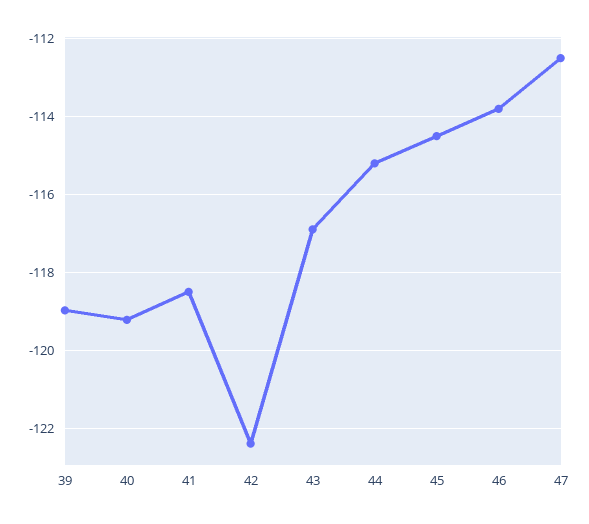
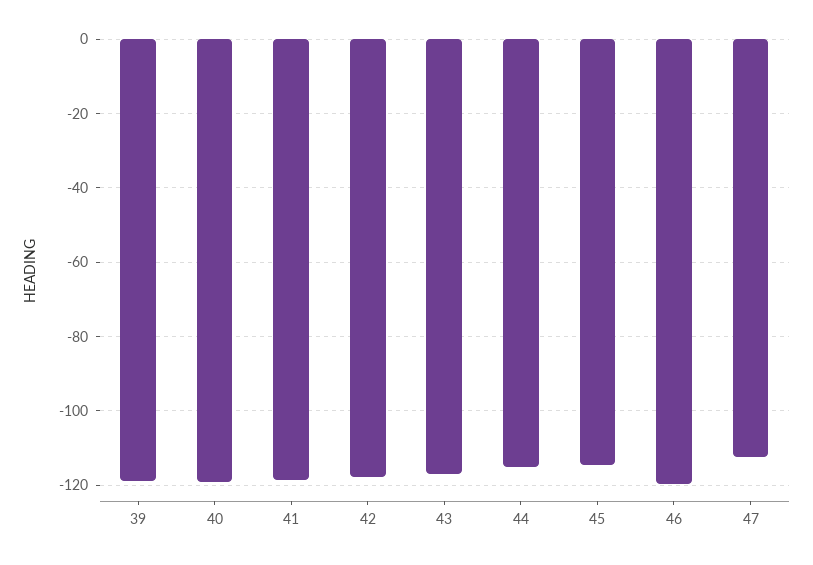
42: -122.4 -> -118
46: -113.8 -> -120

